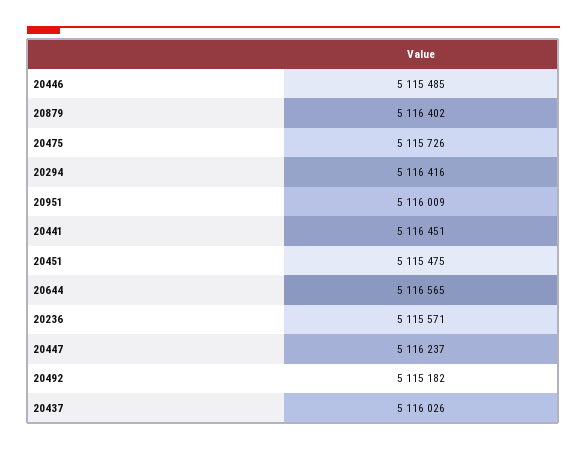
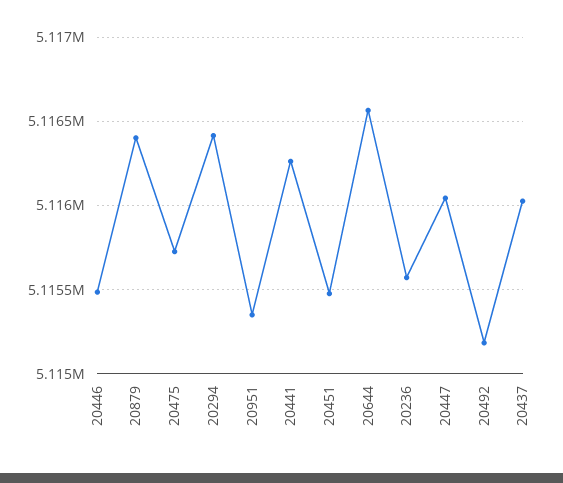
20951: 5116009 -> 5115350
20441: 5116451 -> 5116250
20447: 5116237 -> 5116050

